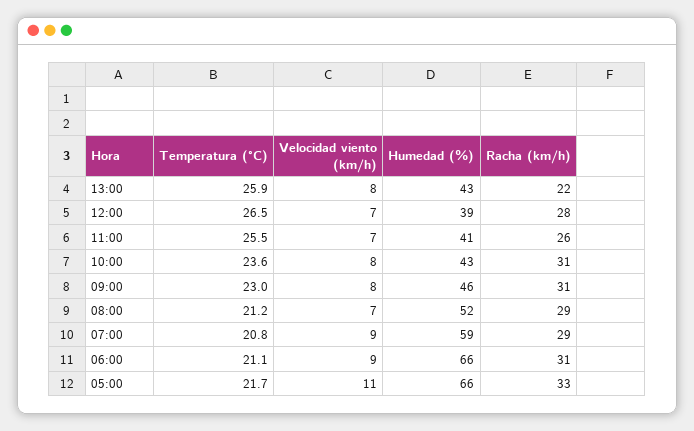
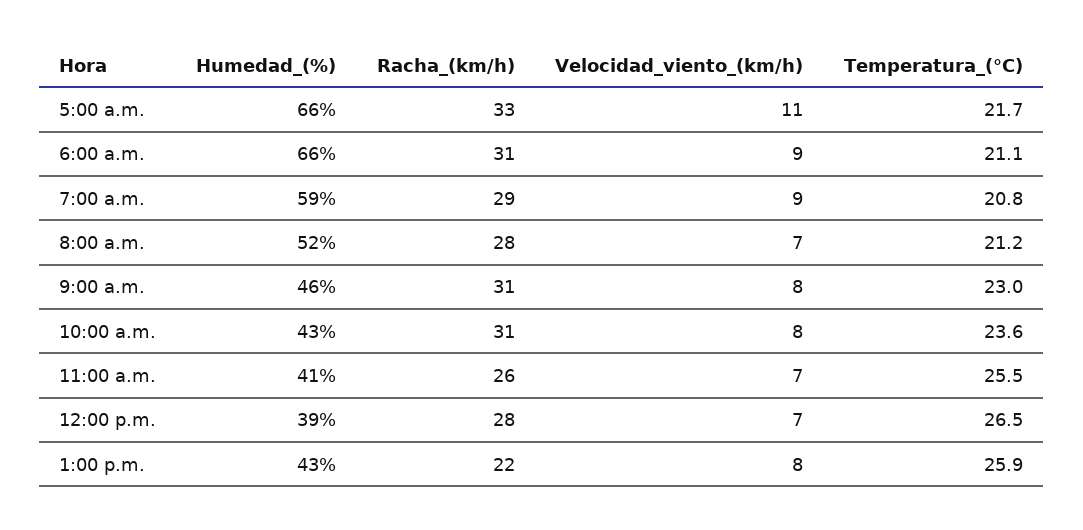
Racha (km/h), 08:00: 29 -> 28

